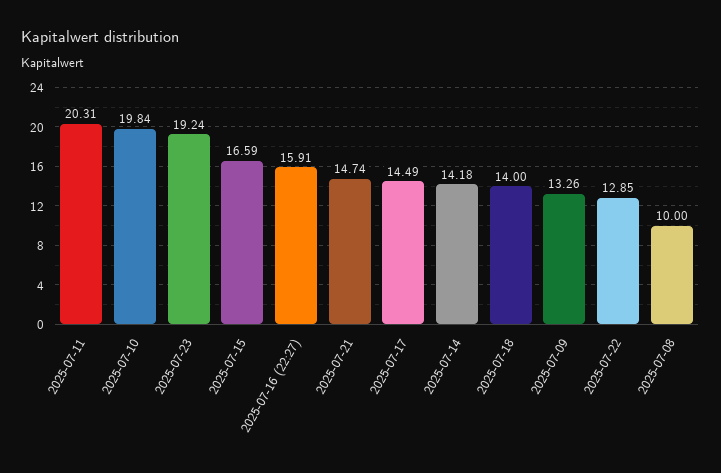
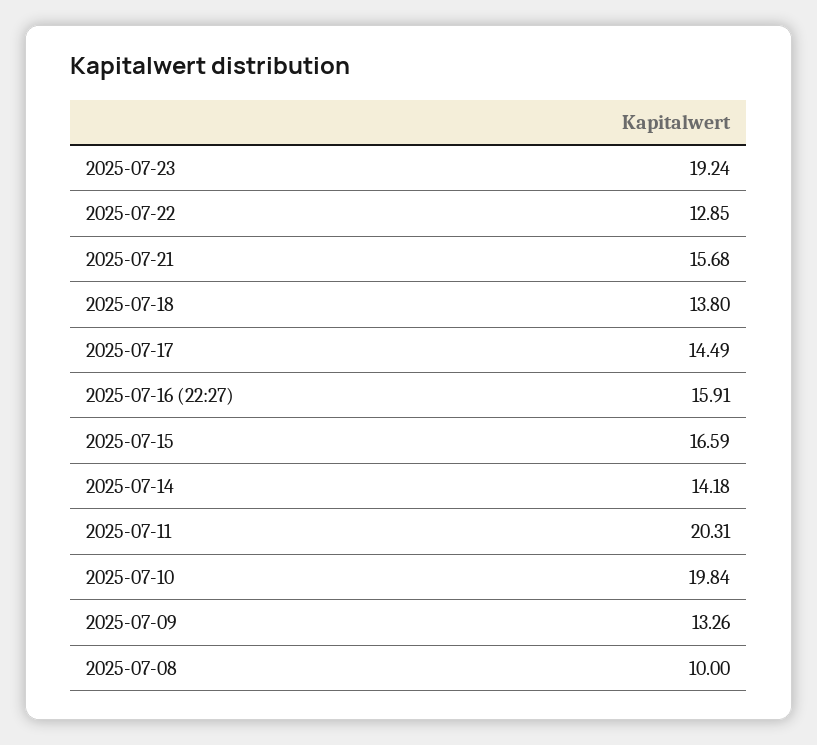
2025-07-21: 14.74 -> 15.68
2025-07-18: 14 -> 13.8

